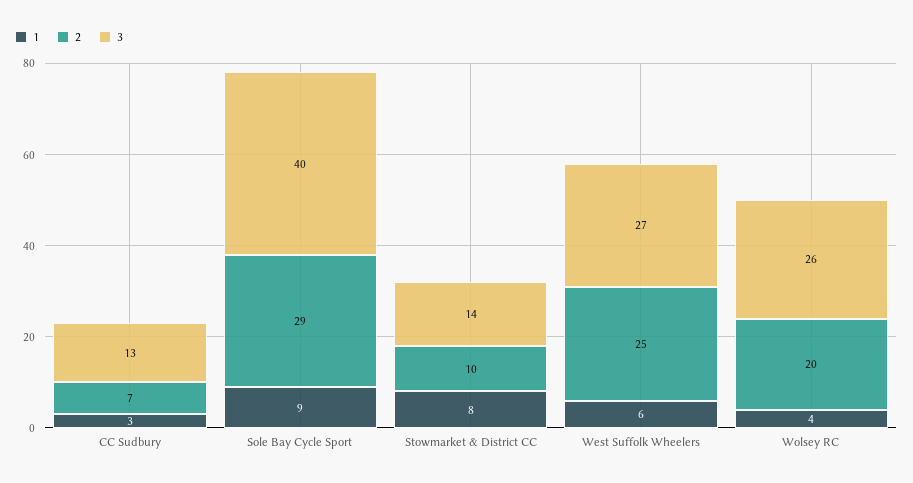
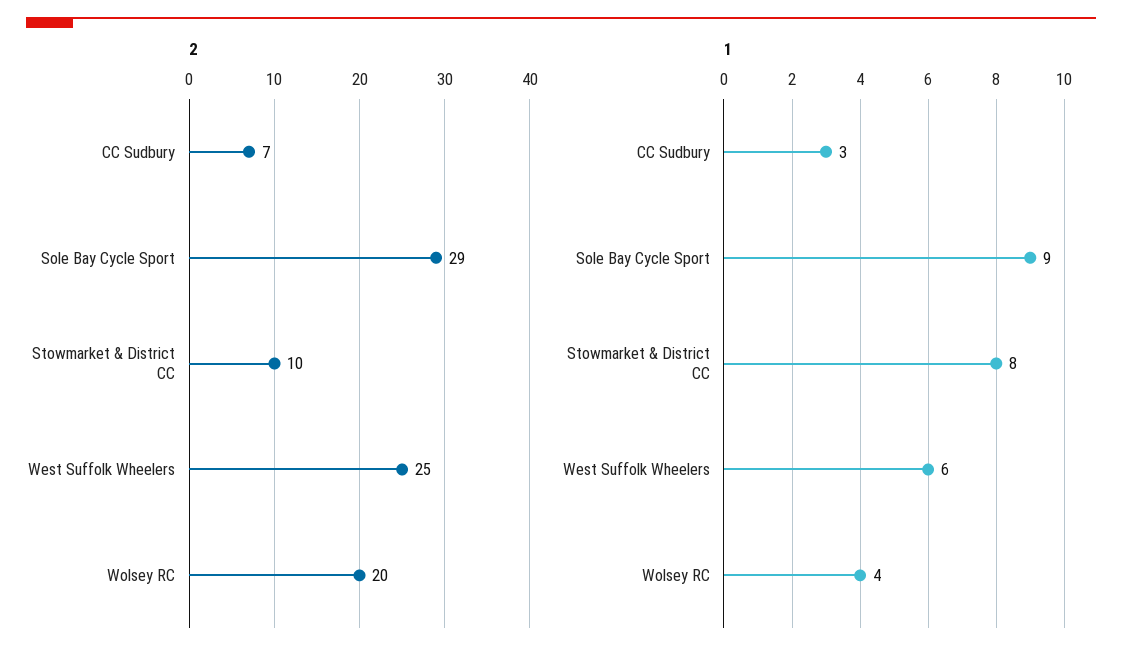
3, CC Sudbury: 13 -> none
3, Sole Bay Cycle Sport: 40 -> none
3, Stowmarket & District CC: 14 -> none
3, West Suffolk Wheelers: 27 -> none
3, Wolsey RC: 26 -> none

